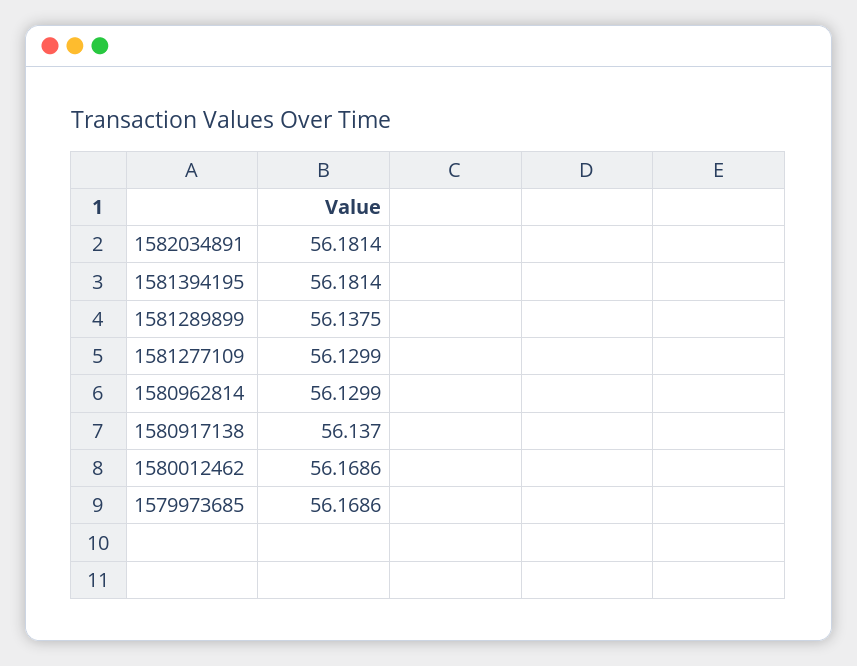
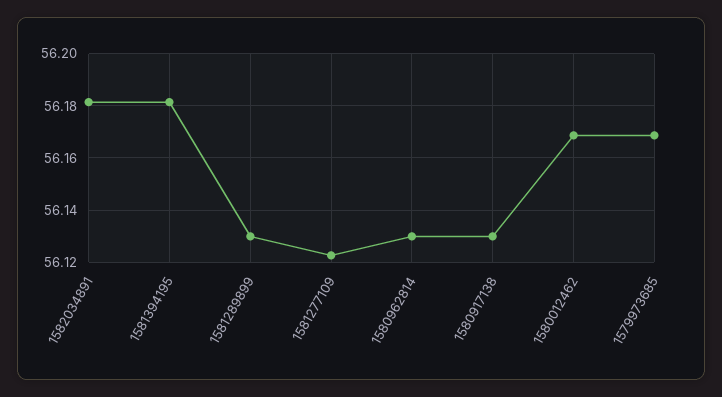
1581289899: 56.1375 -> 56.13
1581277109: 56.1299 -> 56.1225
1580917138: 56.137 -> 56.13

